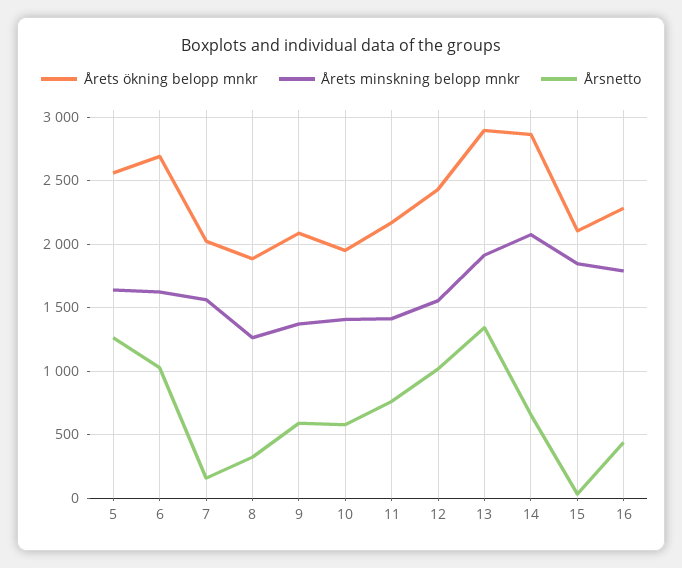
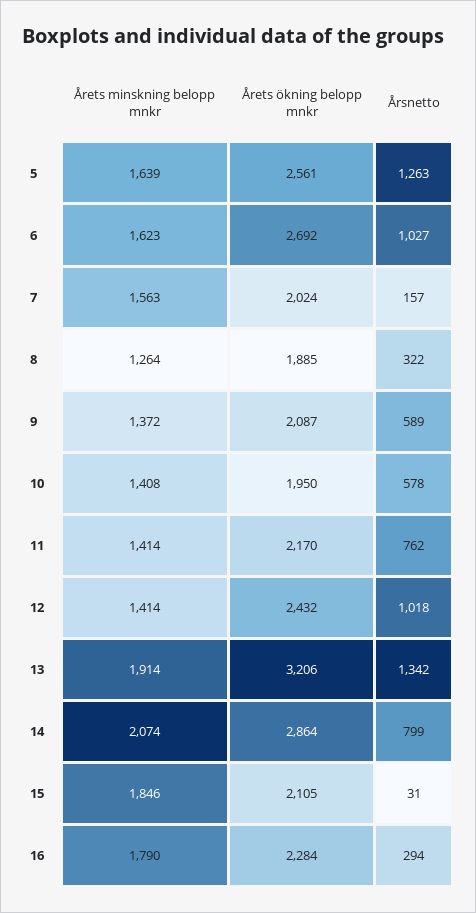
Årets minskning belopp mnkr, 12: 1550 -> 1414
Årets ökning belopp mnkr, 13: 2900 -> 3206
Årsnetto, 14: 650 -> 799
Årsnetto, 16: 450 -> 294

